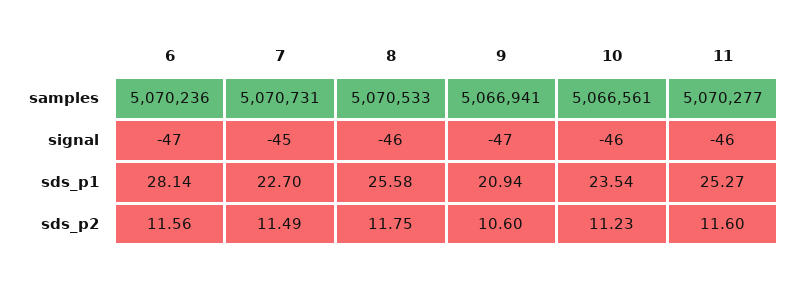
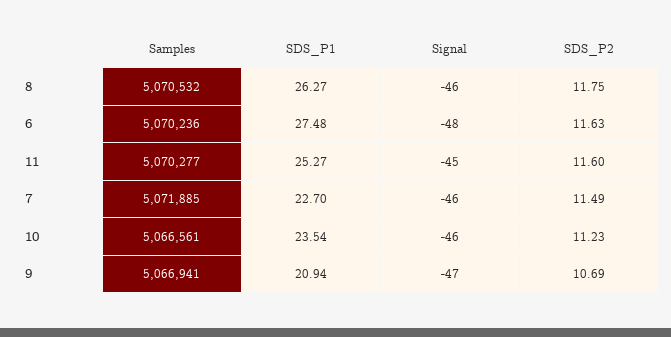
7, samples: 5070731 -> 5071885
8, samples: 5070533 -> 5070532
6, signal: -47 -> -48
7, signal: -45 -> -46
11, signal: -46 -> -45
6, sds_p1: 28.14 -> 27.48
8, sds_p1: 25.58 -> 26.27
6, sds_p2: 11.56 -> 11.63
9, sds_p2: 10.6 -> 10.69

